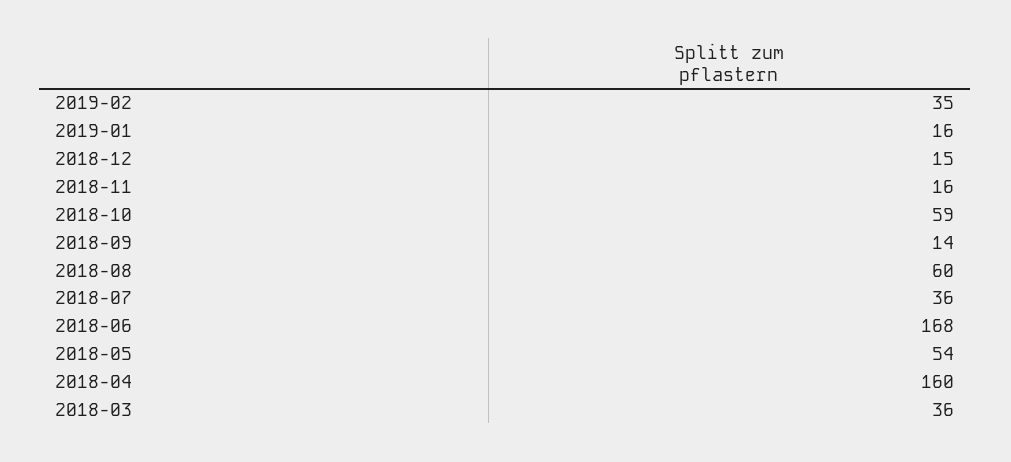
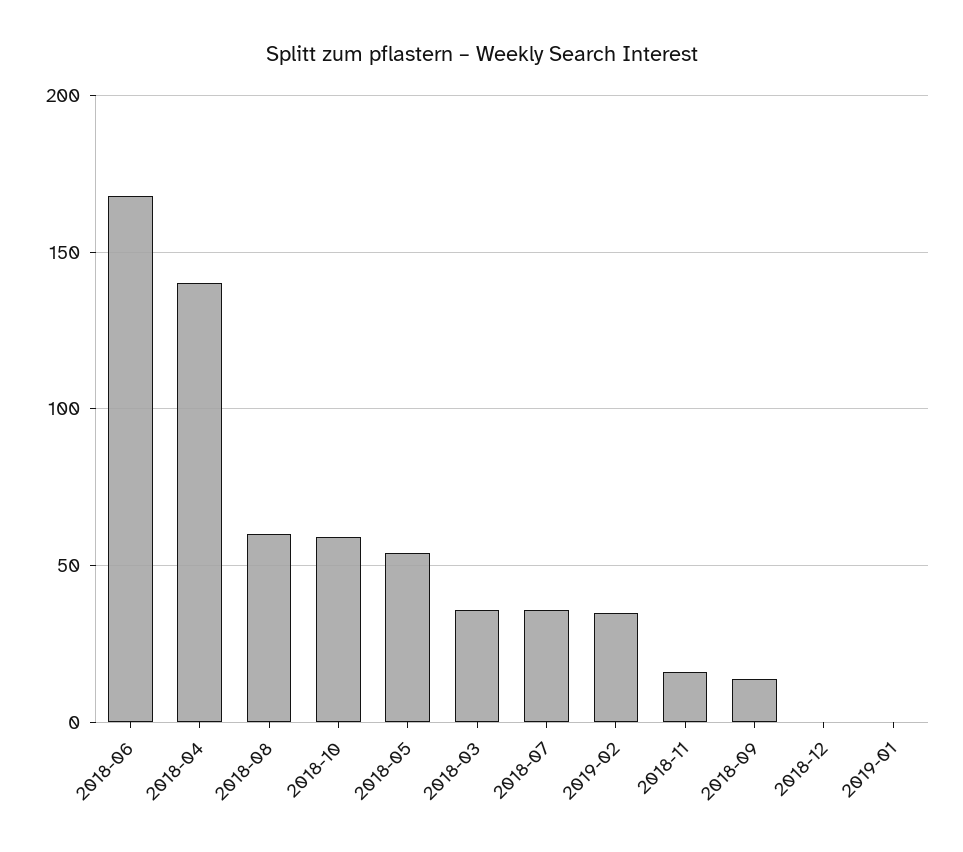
2019-01: 16 -> 0
2018-12: 15 -> 0
2018-04: 160 -> 140

